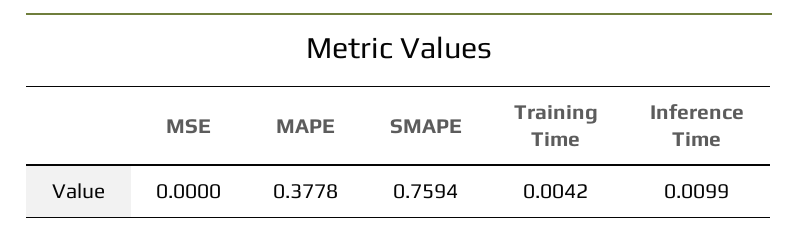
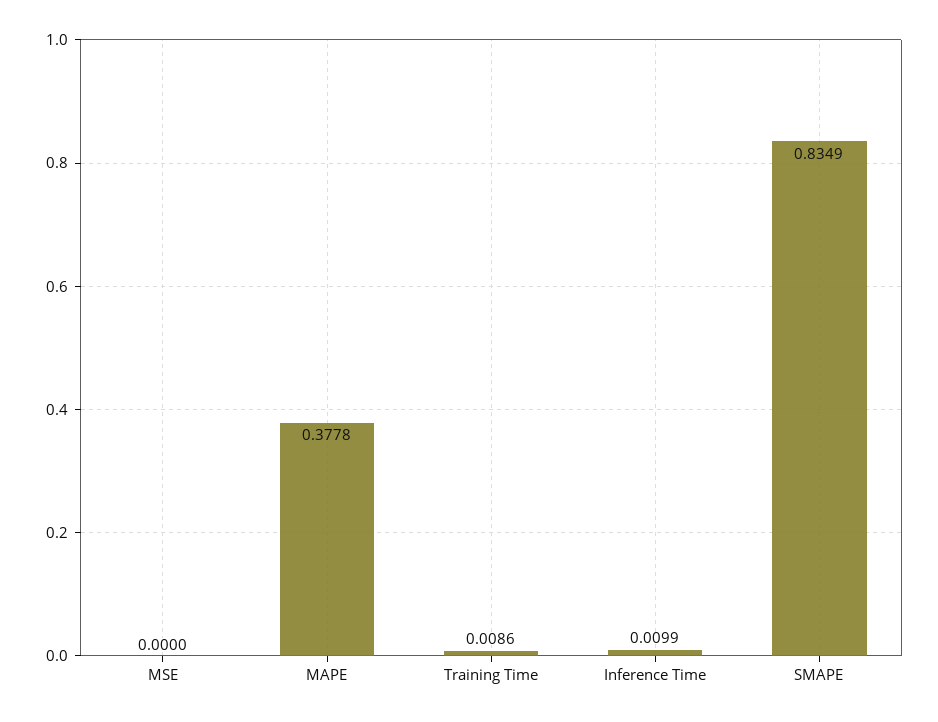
SMAPE: 0.7594 -> 0.8349
Training Time: 0.0042 -> 0.0086

